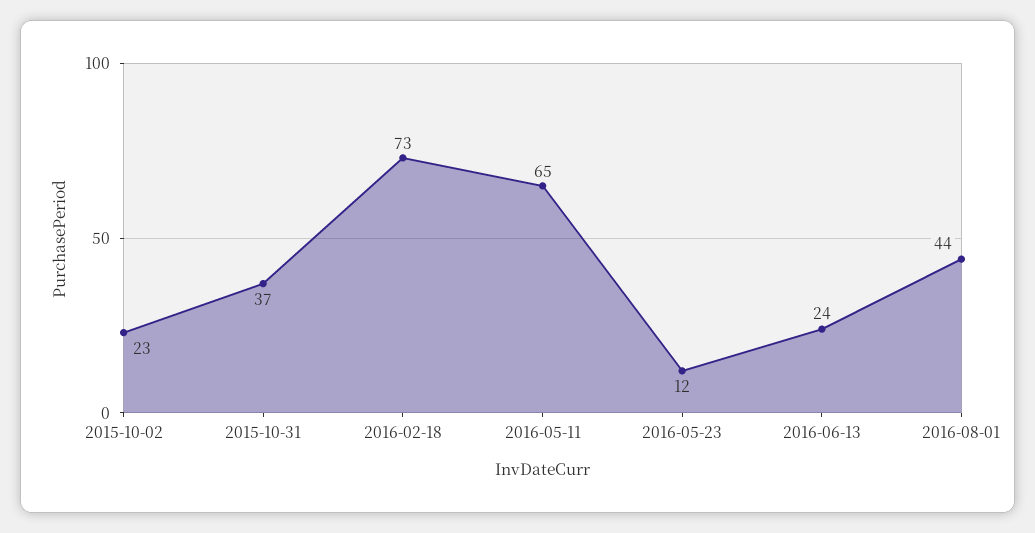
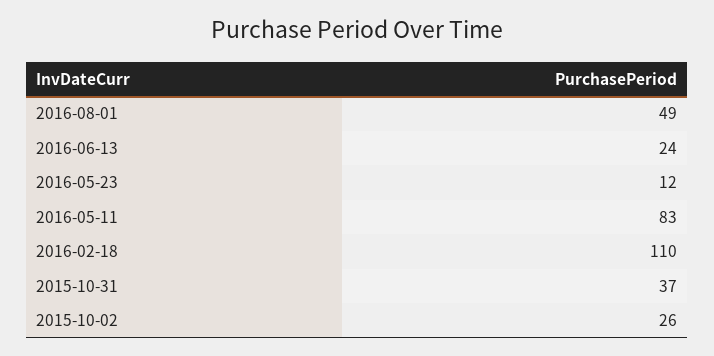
2015-10-02: 23 -> 26
2016-02-18: 73 -> 110
2016-05-11: 65 -> 83
2016-08-01: 44 -> 49

